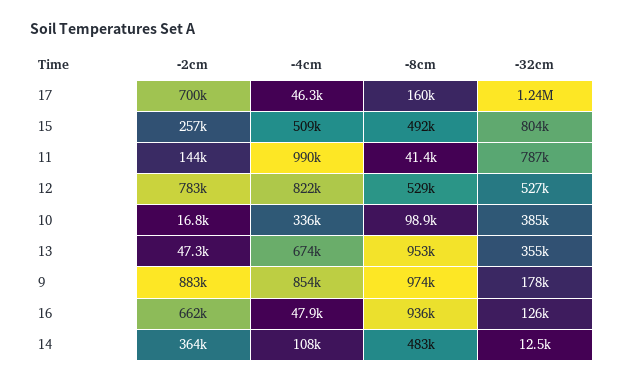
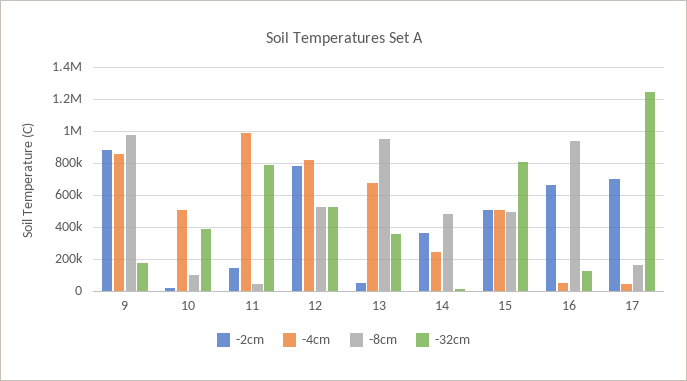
-2cm, 15: 257000 -> 500000
-4cm, 10: 336000 -> 500000
-4cm, 14: 108000 -> 250000

